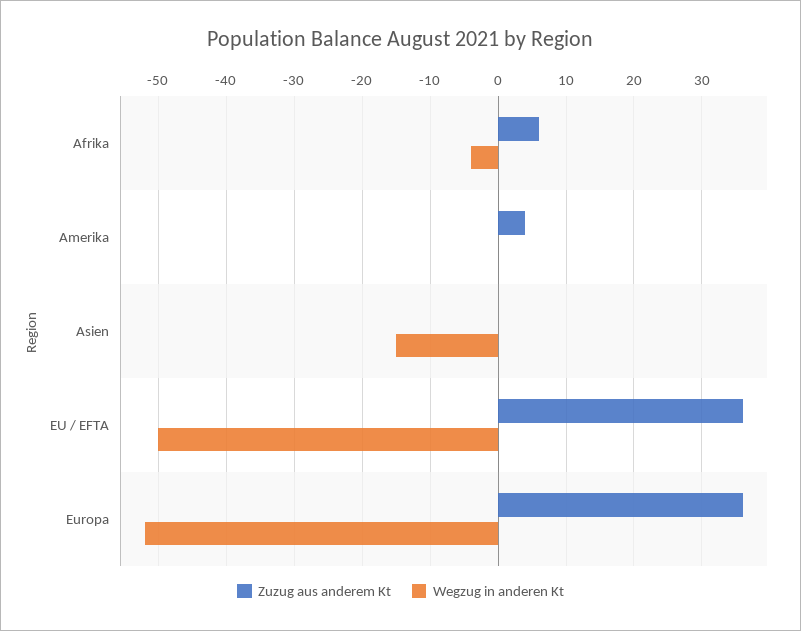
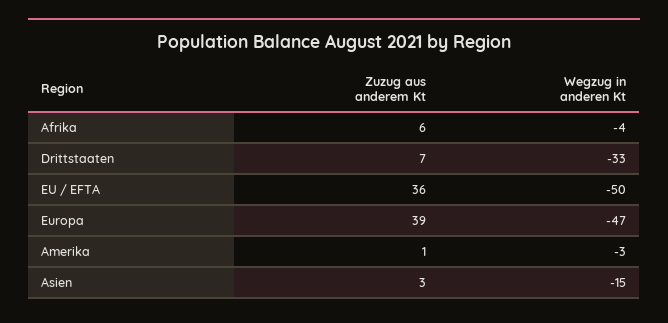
Zuzug aus anderem Kt, Amerika: 4 -> 1
Wegzug in anderen Kt, Amerika: 0 -> -3
Zuzug aus anderem Kt, Asien: 0 -> 3
Zuzug aus anderem Kt, Europa: 36 -> 39
Wegzug in anderen Kt, Europa: -52 -> -47
Zuzug aus anderem Kt, Drittstaaten: none -> 7
Wegzug in anderen Kt, Drittstaaten: none -> -33

